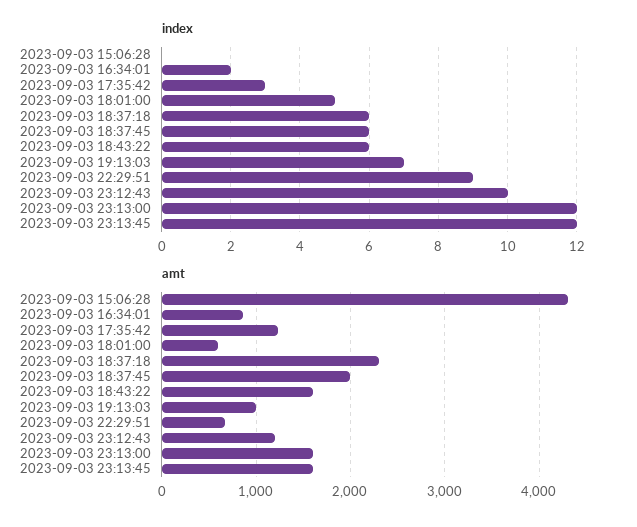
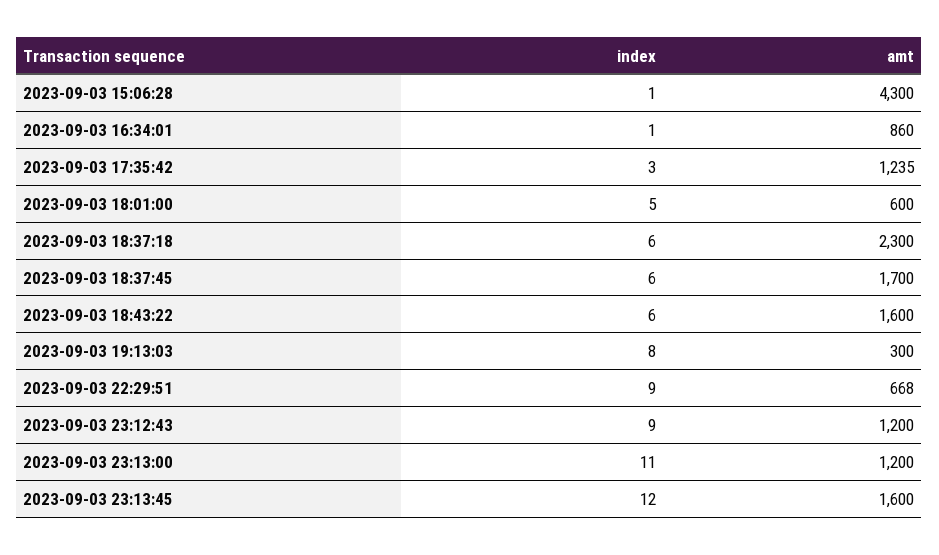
index, 2023-09-03 15:06:28: 0 -> 1
index, 2023-09-03 16:34:01: 2 -> 1
index, 2023-09-03 19:13:03: 7 -> 8
index, 2023-09-03 23:12:43: 10 -> 9
index, 2023-09-03 23:13:00: 12 -> 11
amt, 2023-09-03 18:37:45: 2000 -> 1700
amt, 2023-09-03 19:13:03: 1000 -> 300
amt, 2023-09-03 23:13:00: 1600 -> 1200

